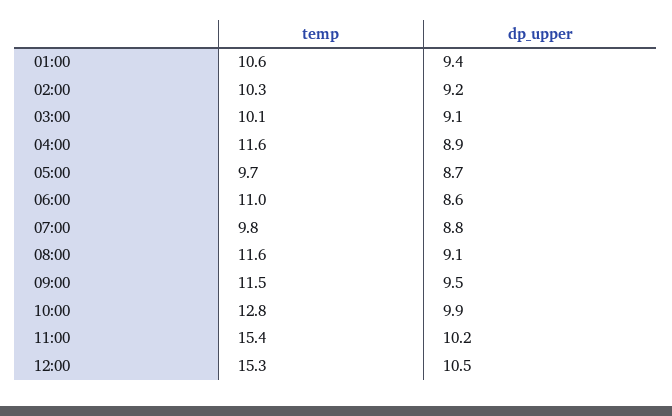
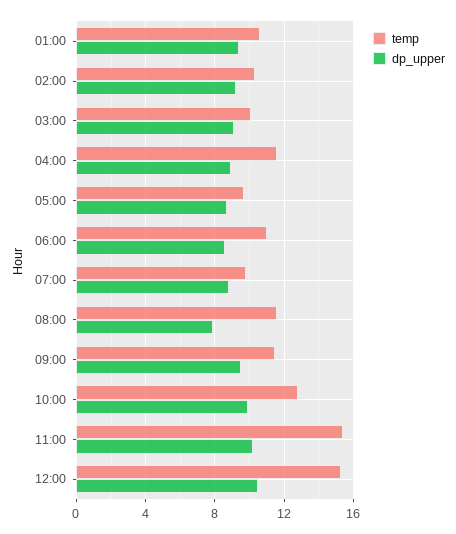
dp_upper, 08:00: 9.1 -> 8

